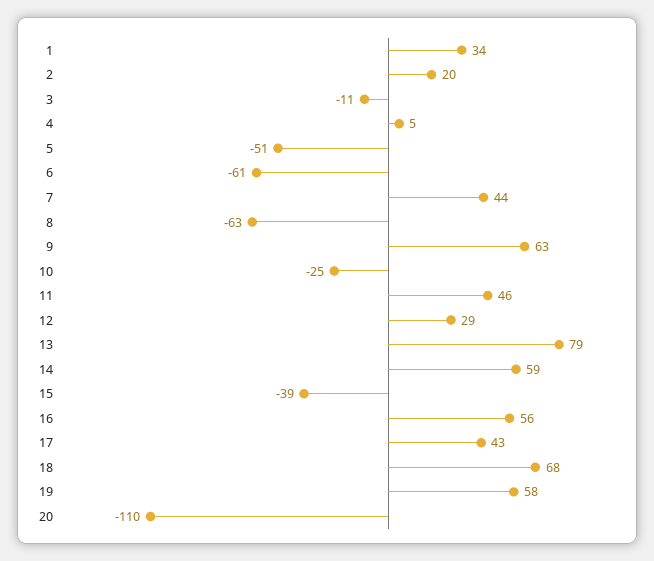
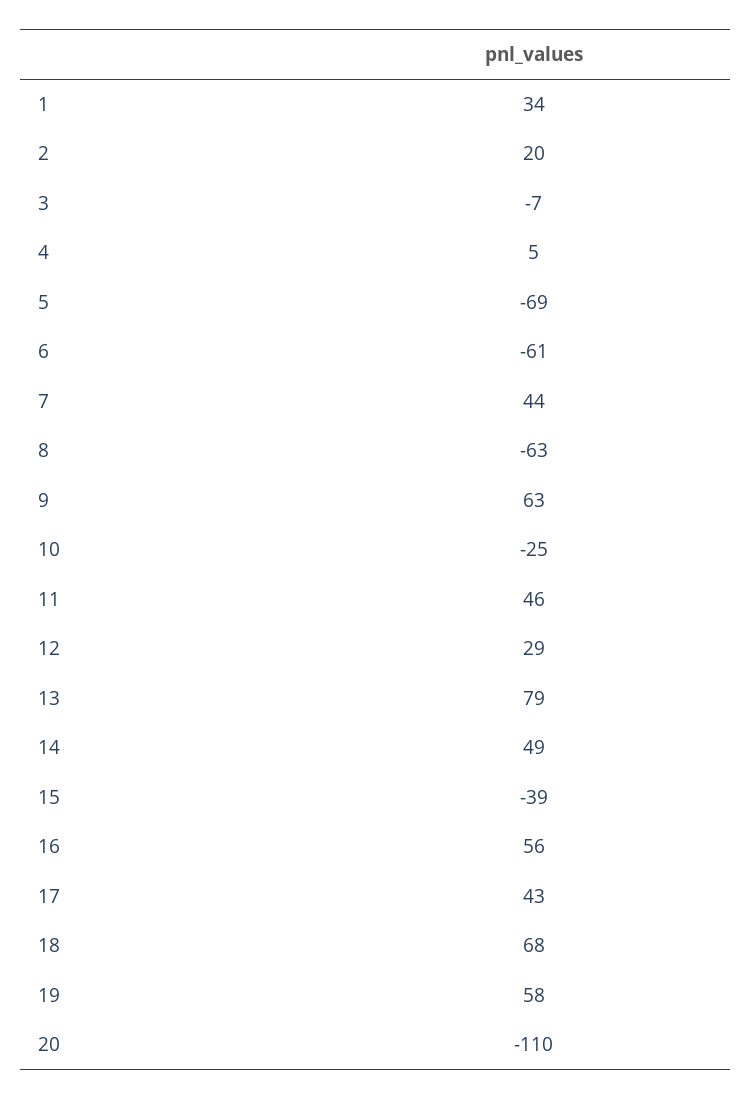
3: -11 -> -7
5: -51 -> -69
14: 59 -> 49

